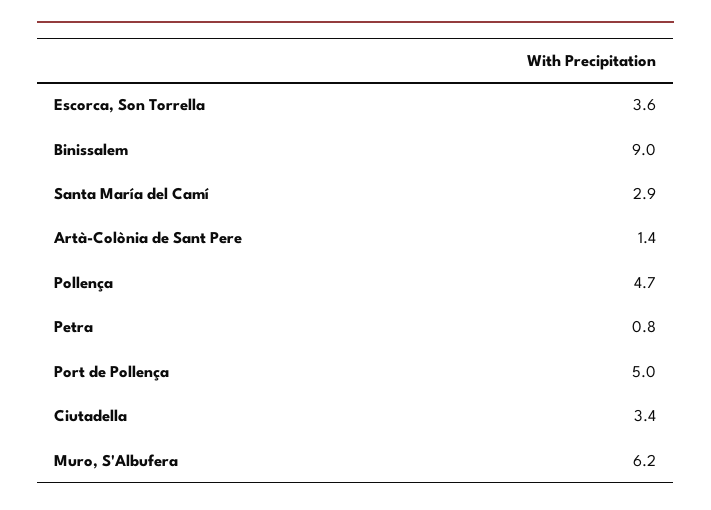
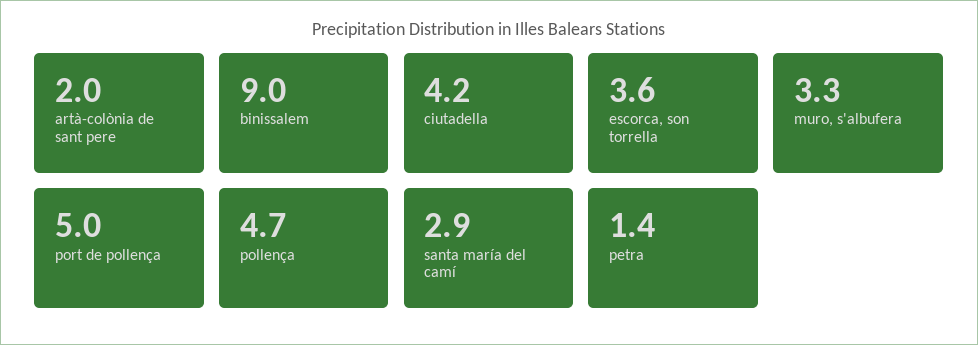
Artà-Colònia de Sant Pere: 1.4 -> 2
Petra: 0.8 -> 1.4
Ciutadella: 3.4 -> 4.2
Muro, S'Albufera: 6.2 -> 3.3

